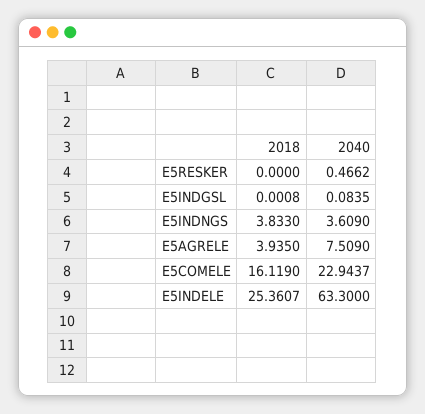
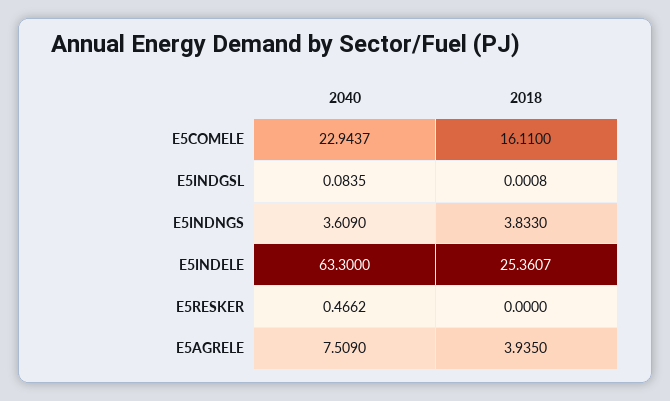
2018, E5COMELE: 16.119 -> 16.11

